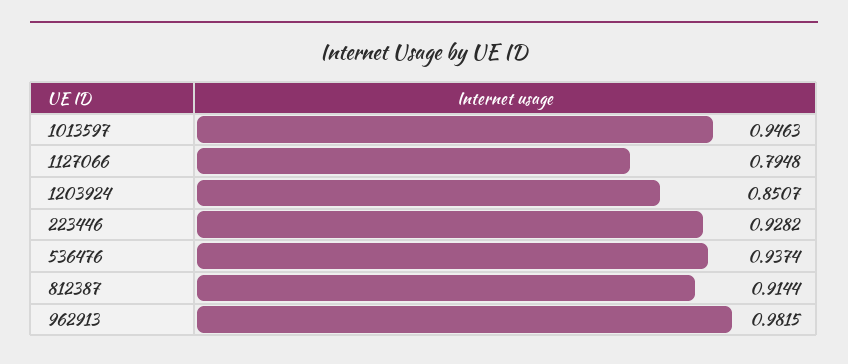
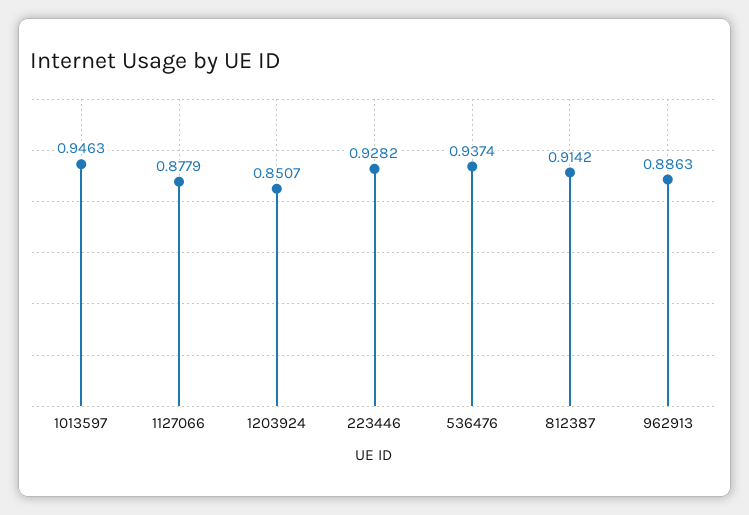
1127066: 0.7948 -> 0.8779
812387: 0.9144 -> 0.9142
962913: 0.9815 -> 0.8863

